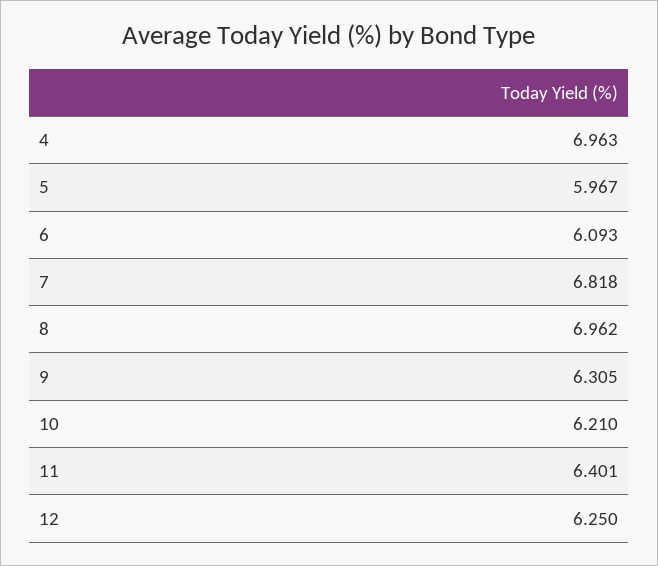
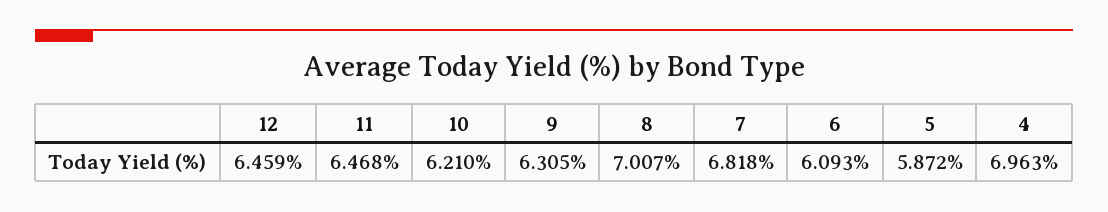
5: 5.967 -> 5.872
8: 6.962 -> 7.007
11: 6.401 -> 6.468
12: 6.25 -> 6.459

